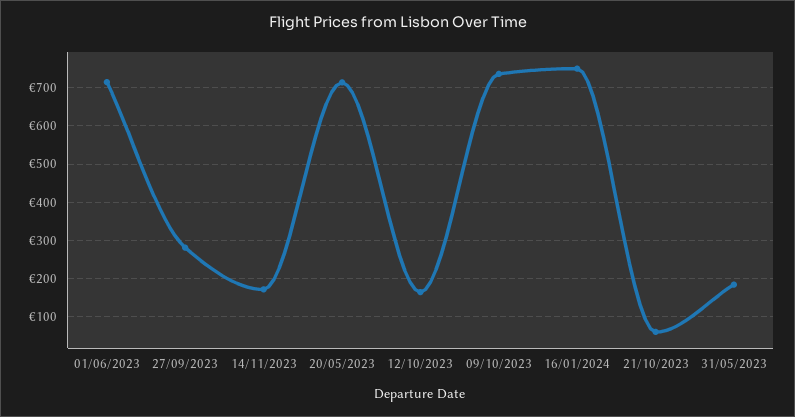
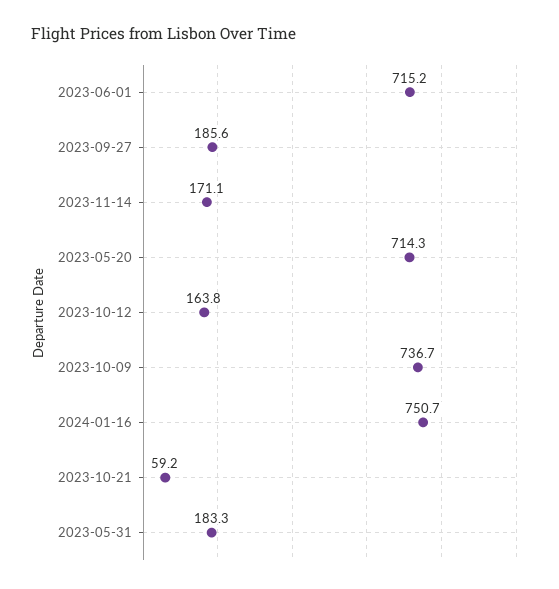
27/09/2023: 280 -> 185.6

